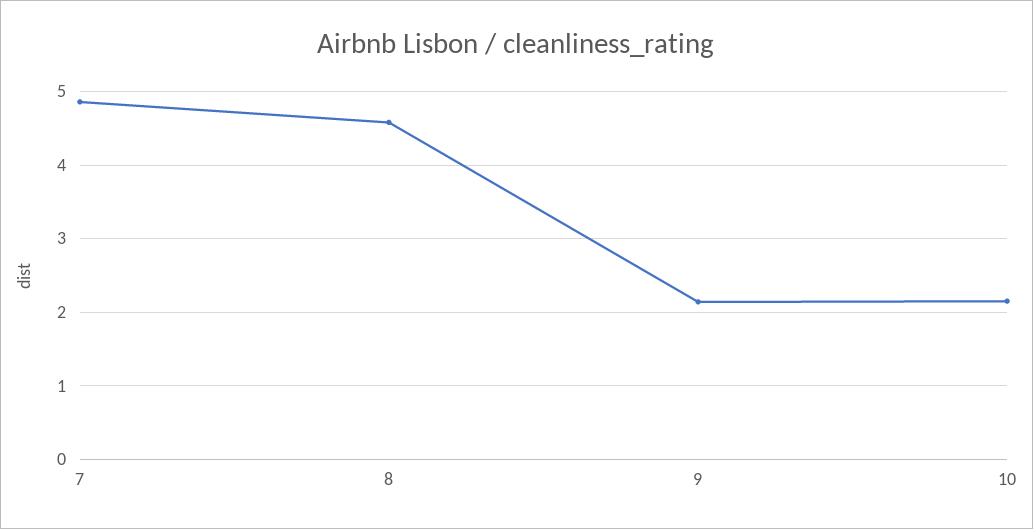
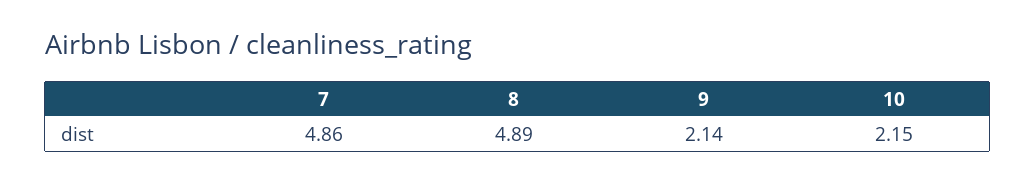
8: 4.6 -> 4.89

